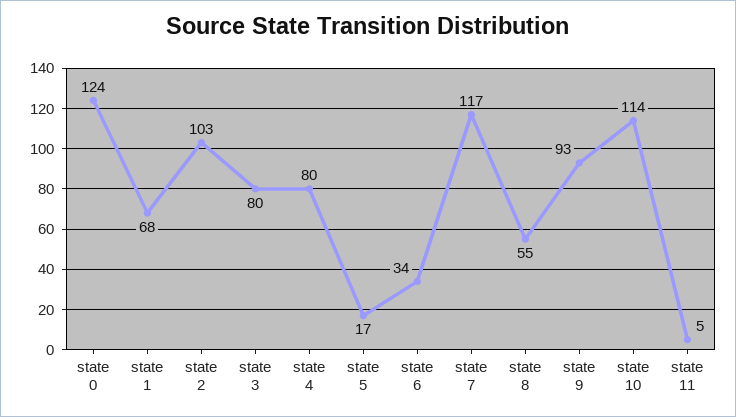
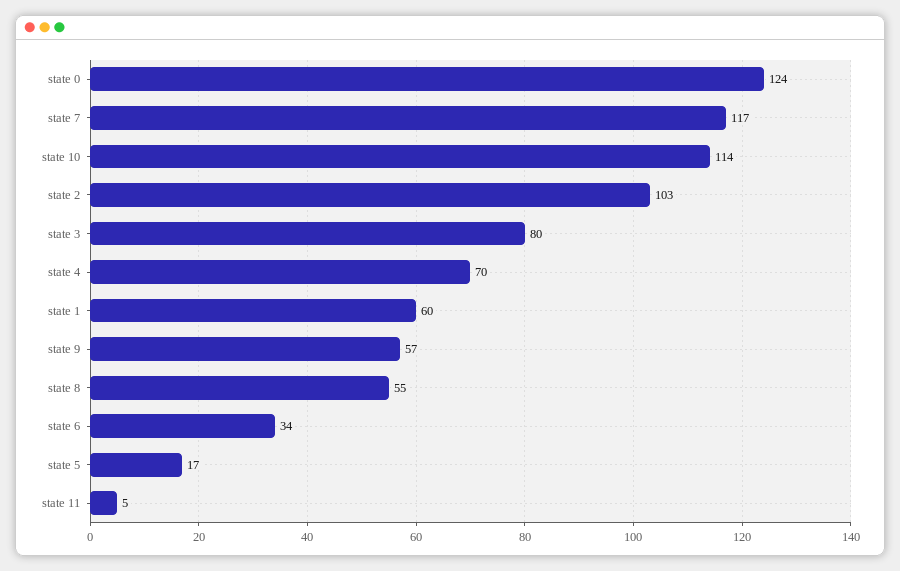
state 1: 68 -> 60
state 4: 80 -> 70
state 9: 93 -> 57

